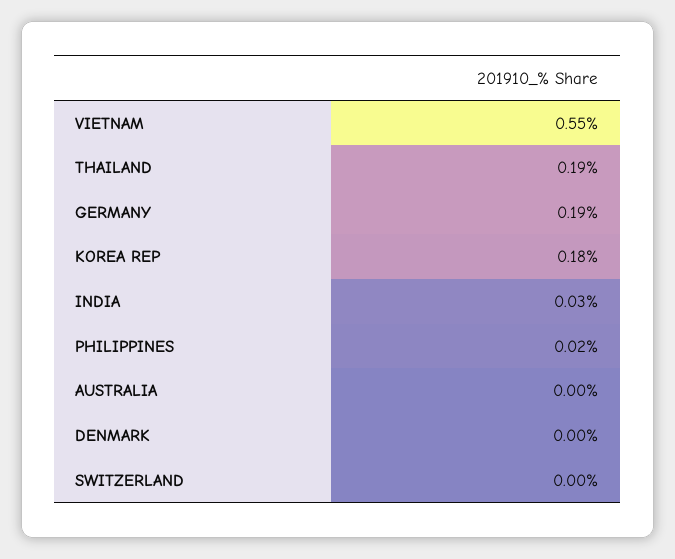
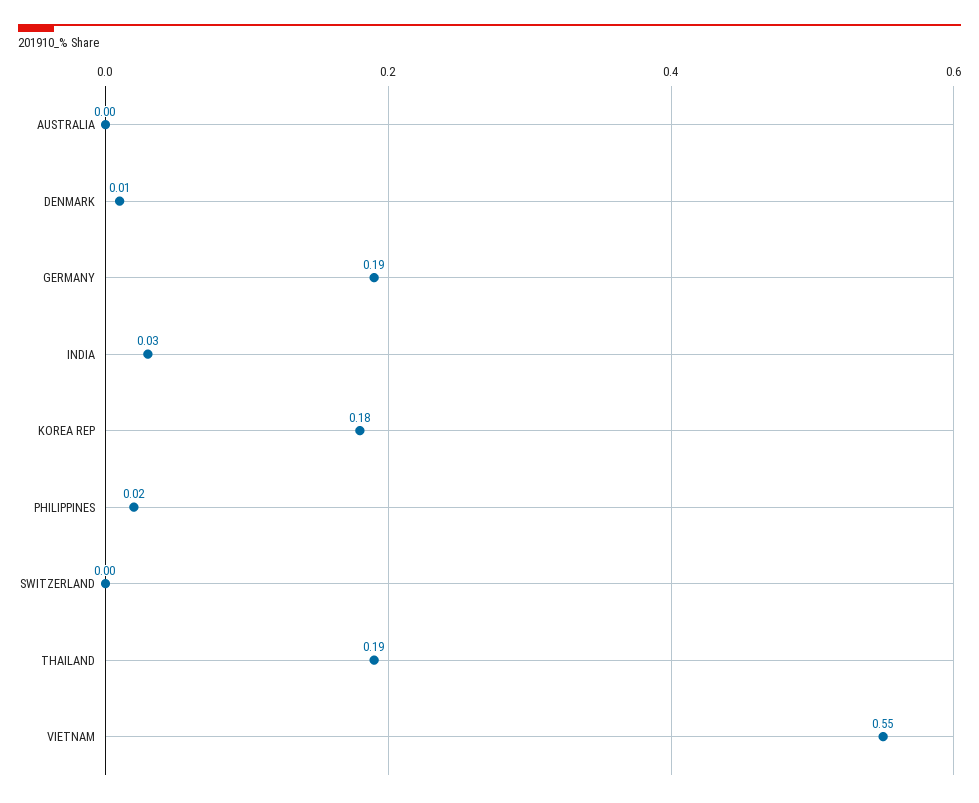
DENMARK: 0 -> 0.01

